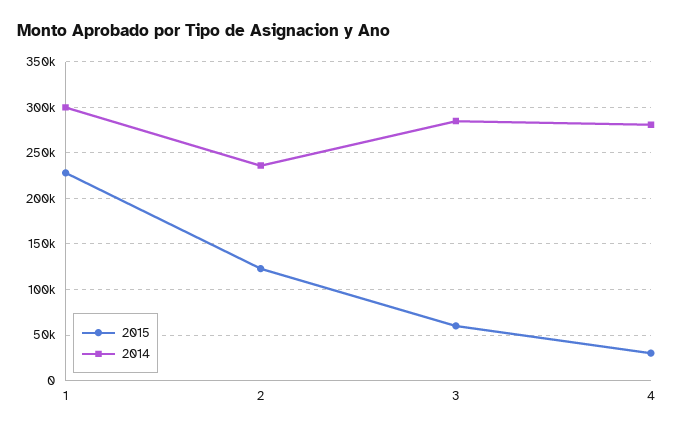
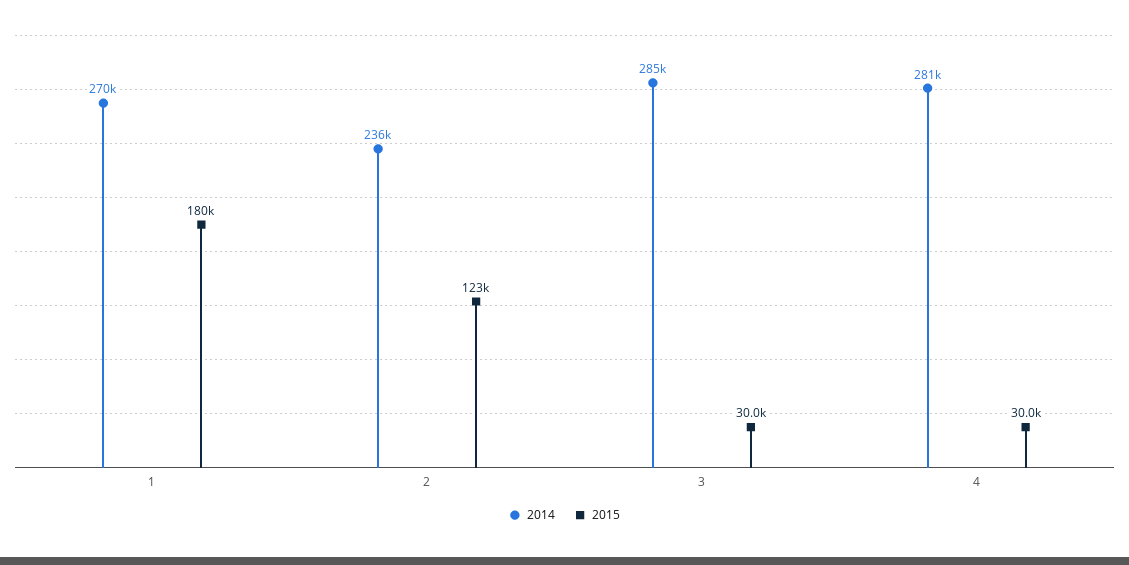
2015, 1: 230000 -> 180000
2014, 1: 300000 -> 270000
2015, 3: 60000 -> 30000

